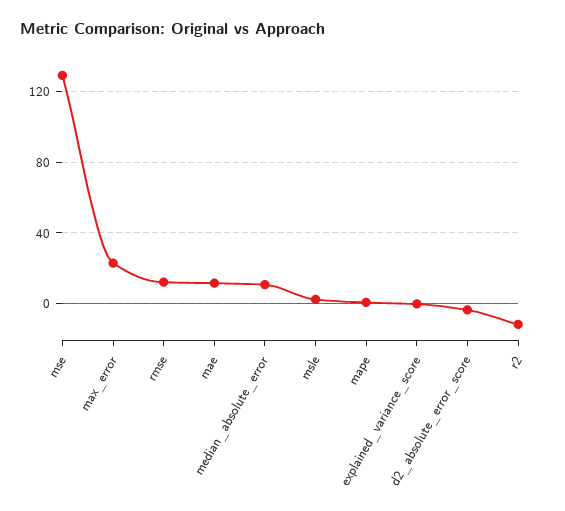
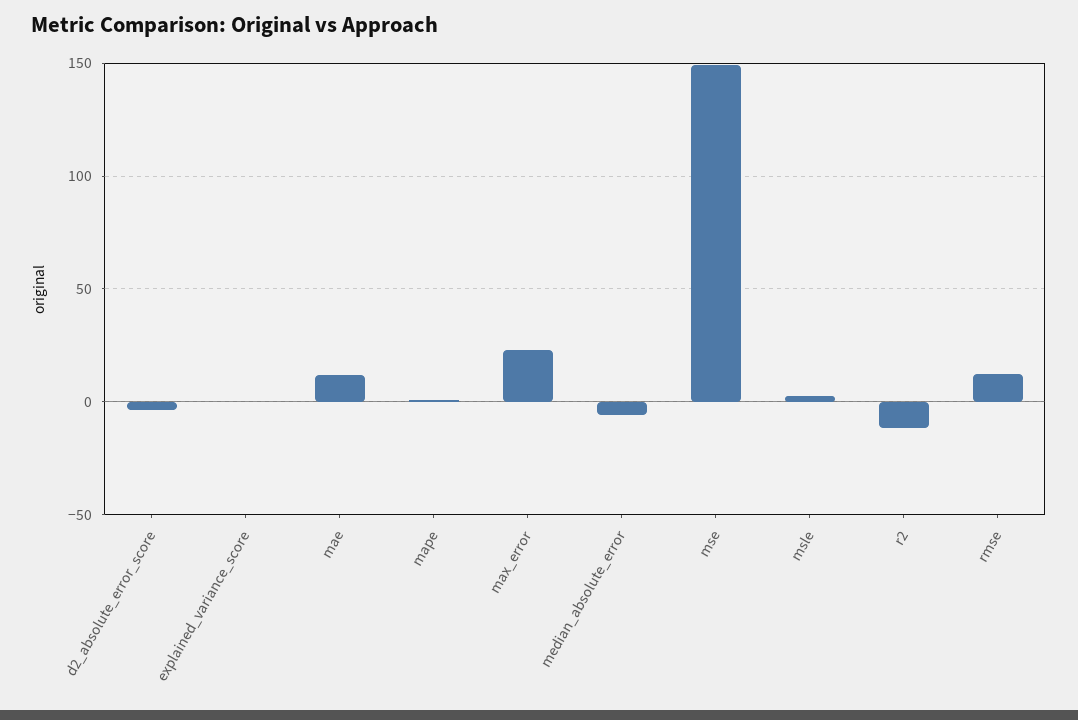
mse: 130 -> 150
median_absolute_error: 10 -> -5

